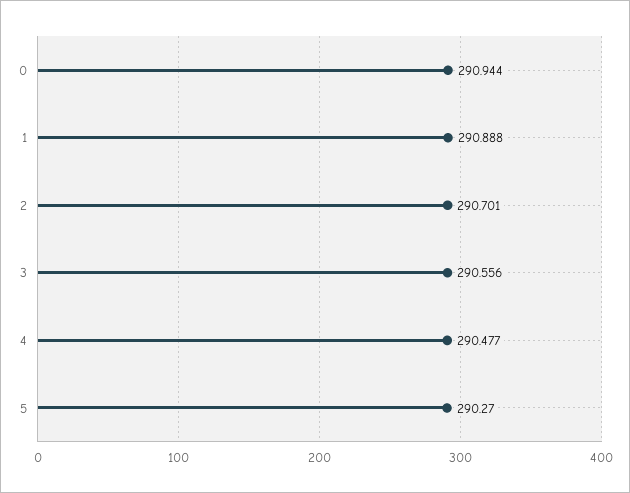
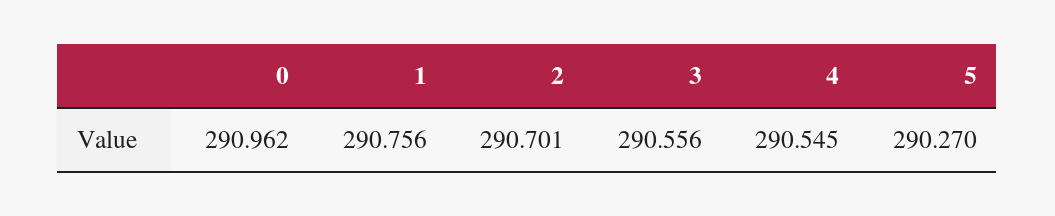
0: 290.944 -> 290.962
1: 290.888 -> 290.756
4: 290.477 -> 290.545

